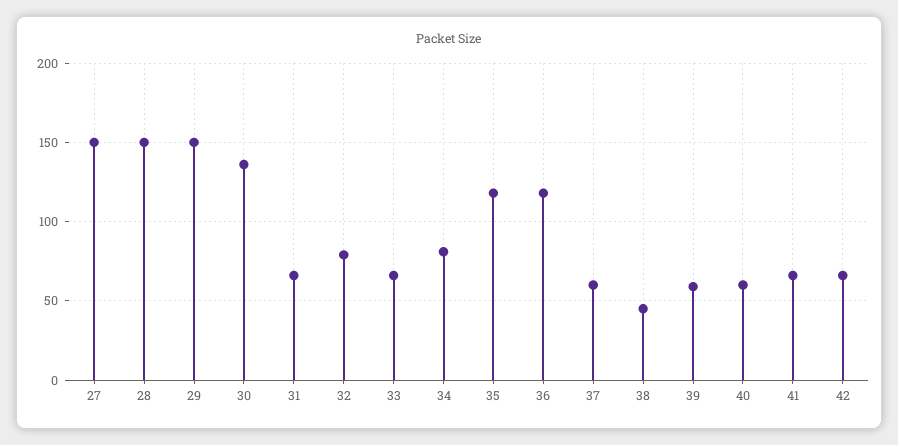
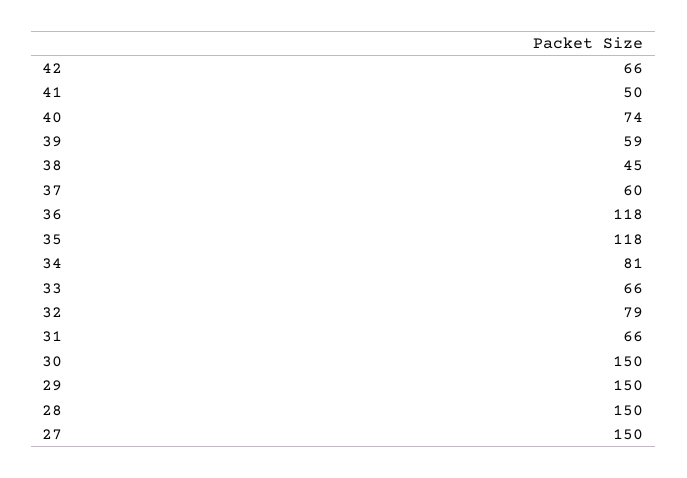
30: 135 -> 150
40: 60 -> 74
41: 65 -> 50

